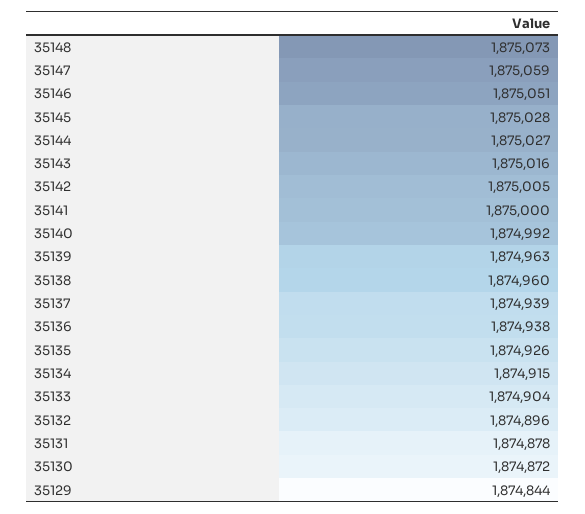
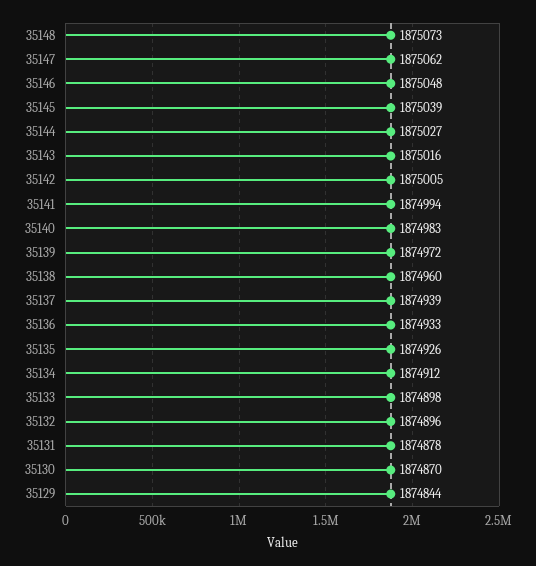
35147: 1875059 -> 1875062
35146: 1875051 -> 1875048
35145: 1875028 -> 1875039
35141: 1875000 -> 1874994
35140: 1874992 -> 1874983
35139: 1874963 -> 1874972
35136: 1874938 -> 1874933
35134: 1874915 -> 1874912
35133: 1874904 -> 1874898
35130: 1874872 -> 1874870

